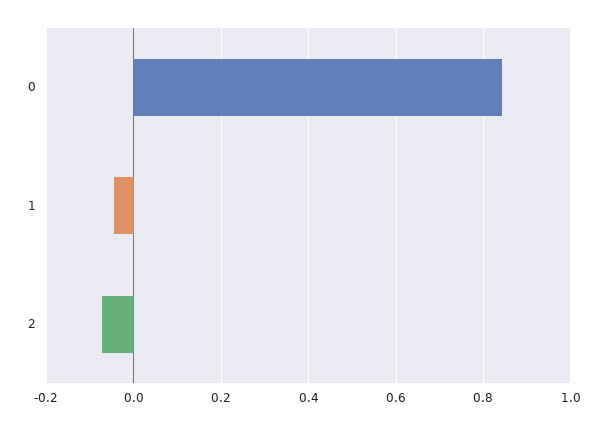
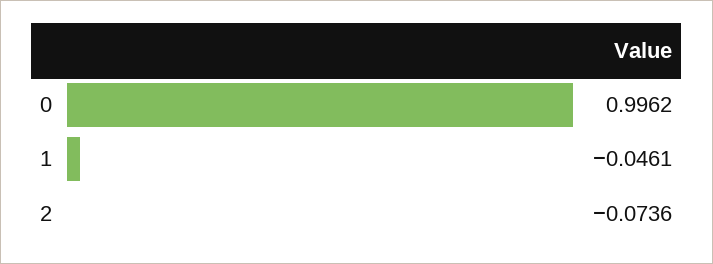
0: 0.84 -> 0.9962

